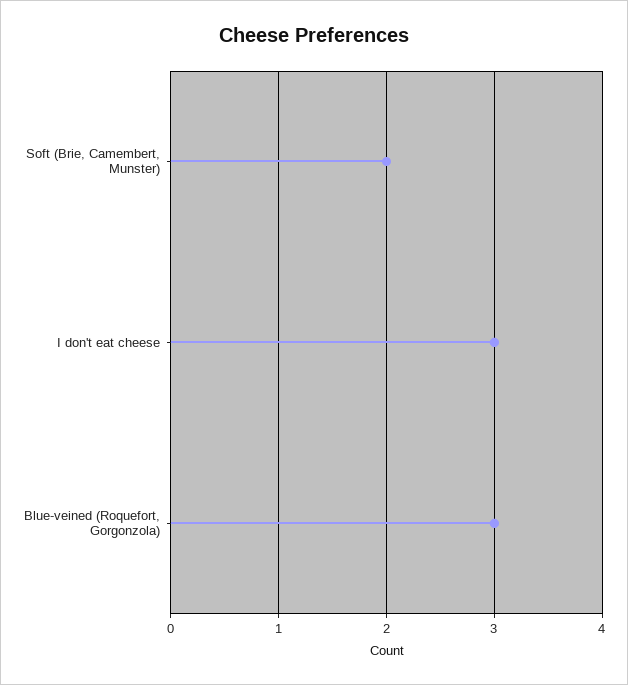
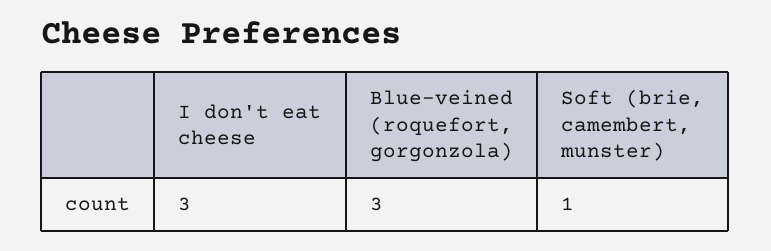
Soft (Brie, Camembert, Munster): 2 -> 1

